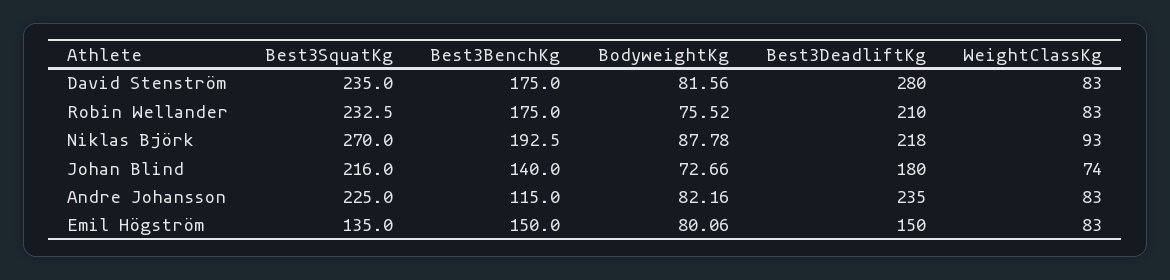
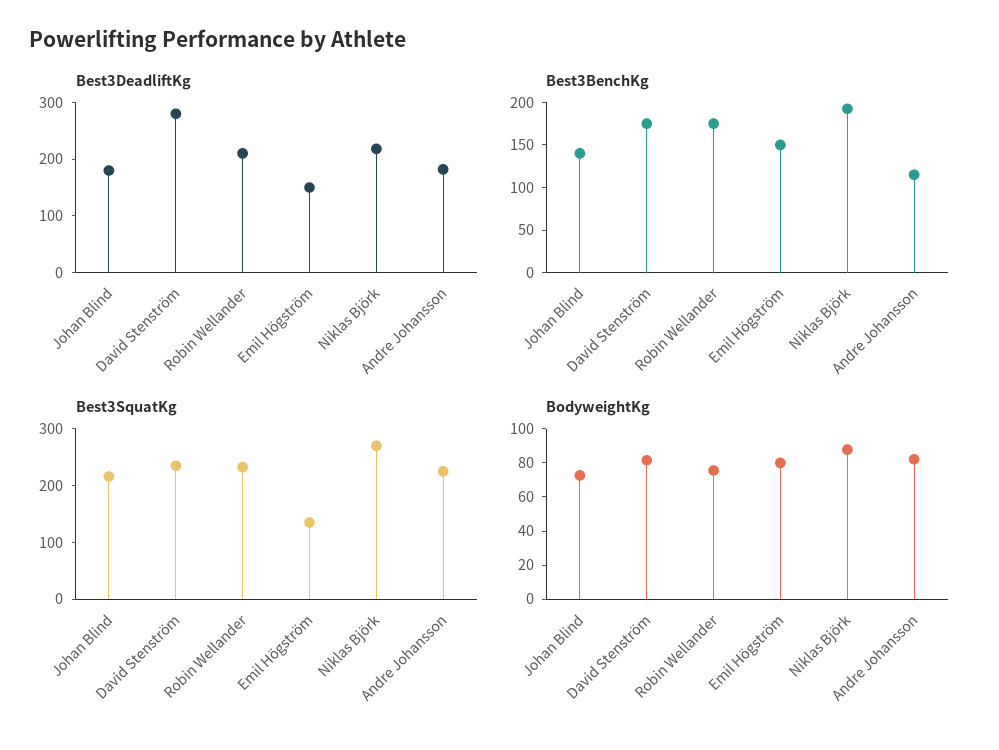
WeightClassKg, David Stenström: 83 -> none
WeightClassKg, Robin Wellander: 83 -> none
WeightClassKg, Niklas Björk: 93 -> none
WeightClassKg, Johan Blind: 74 -> none
Best3DeadliftKg, Andre Johansson: 235 -> 180
WeightClassKg, Andre Johansson: 83 -> none
WeightClassKg, Emil Högström: 83 -> none

